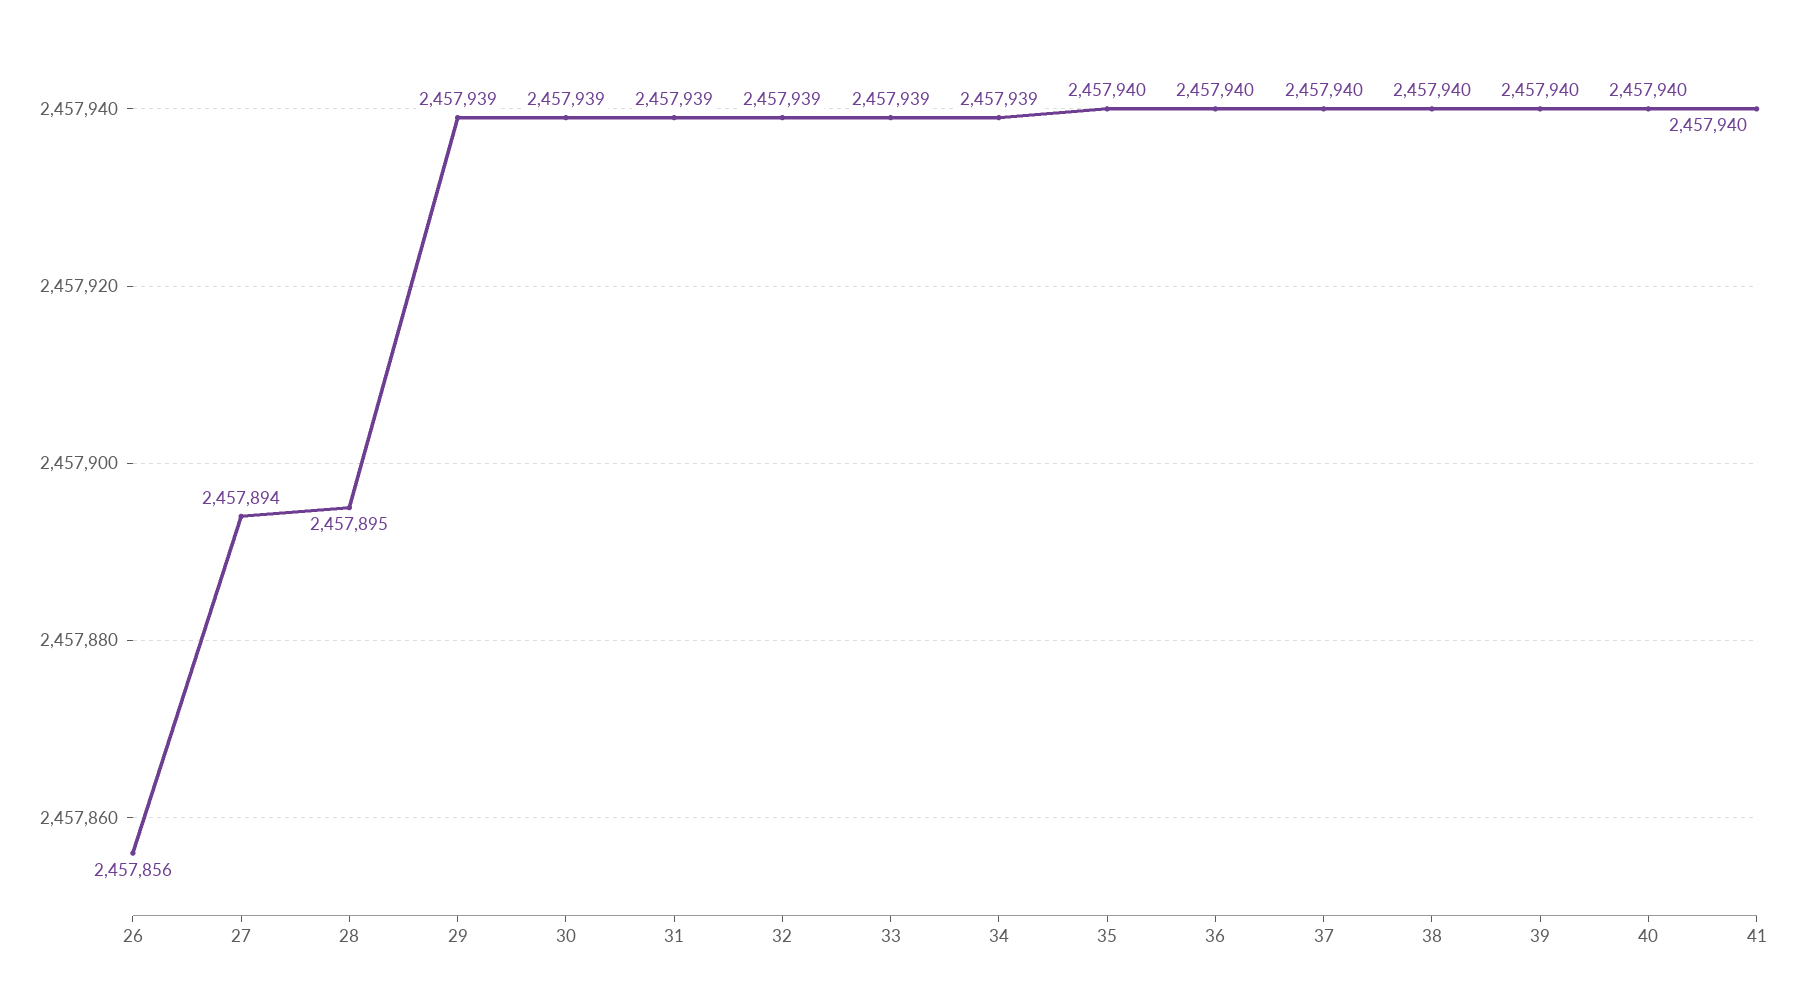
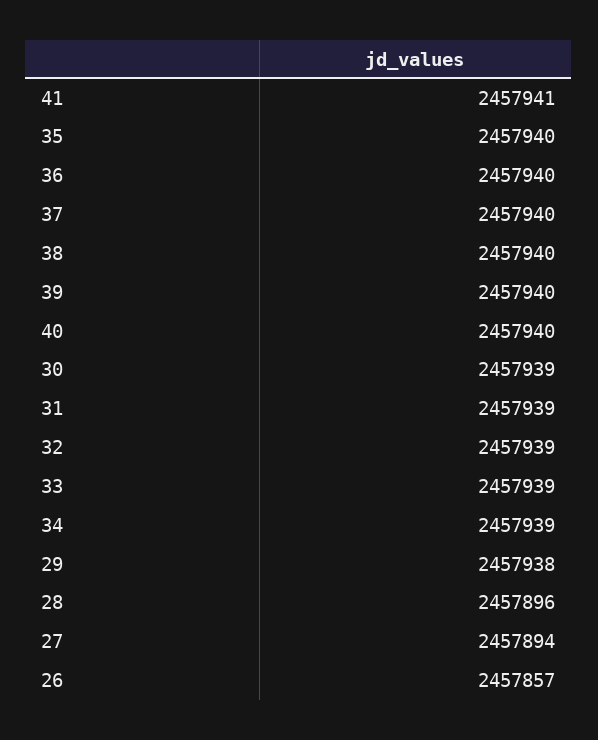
26: 2457856 -> 2457857
28: 2457895 -> 2457896
29: 2457939 -> 2457938
41: 2457940 -> 2457941

